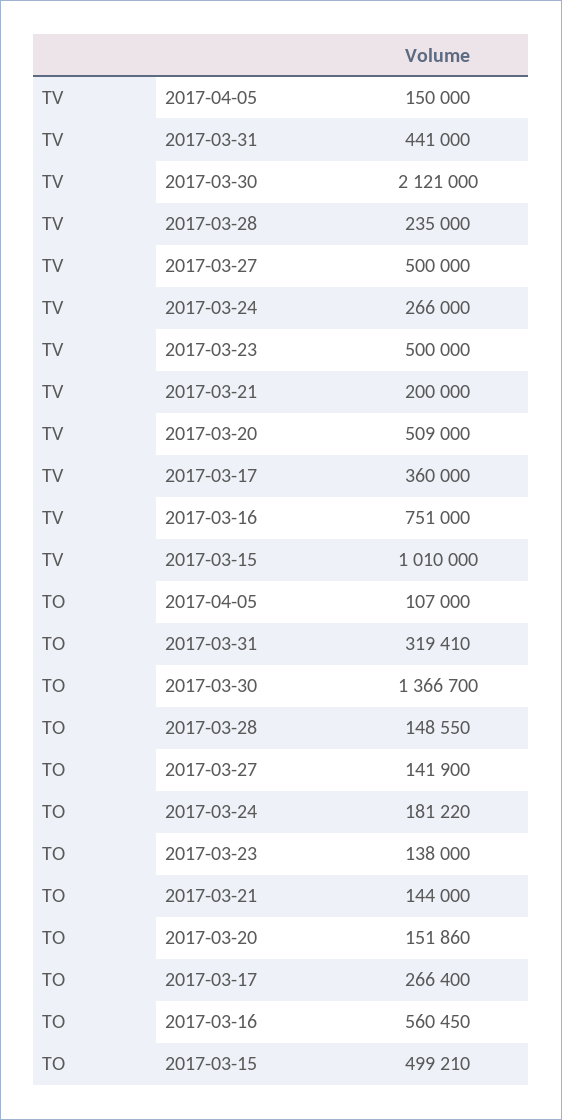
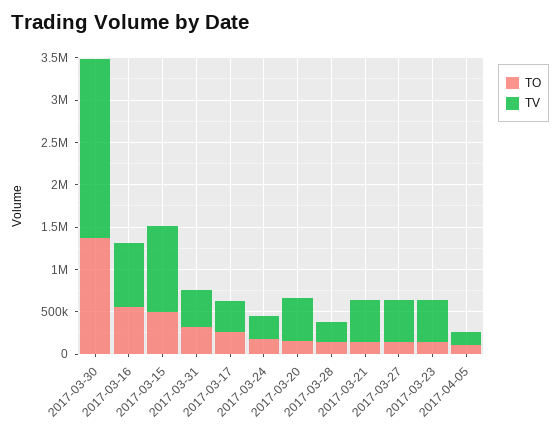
TV, 2017-03-21: 200000 -> 500000

